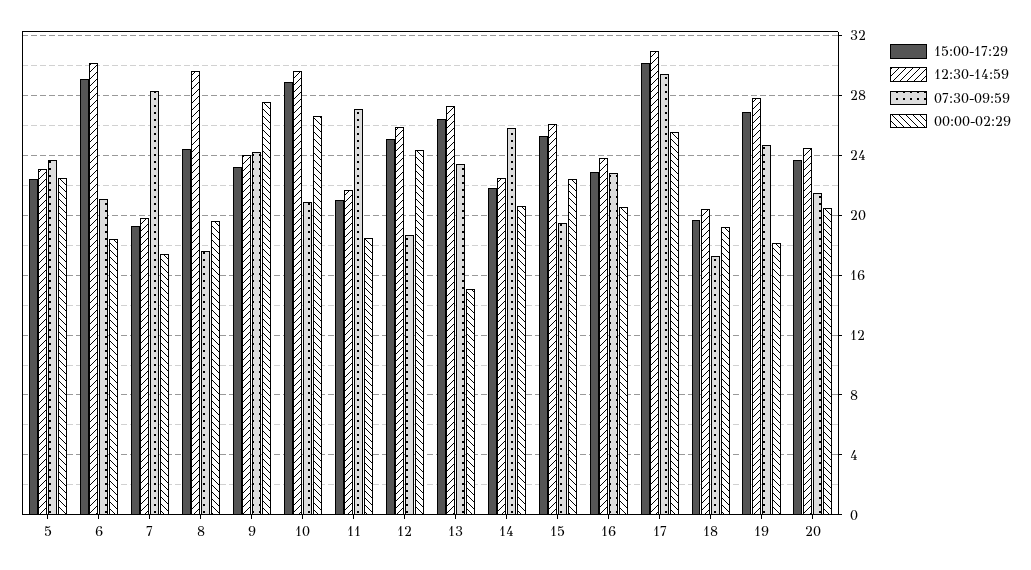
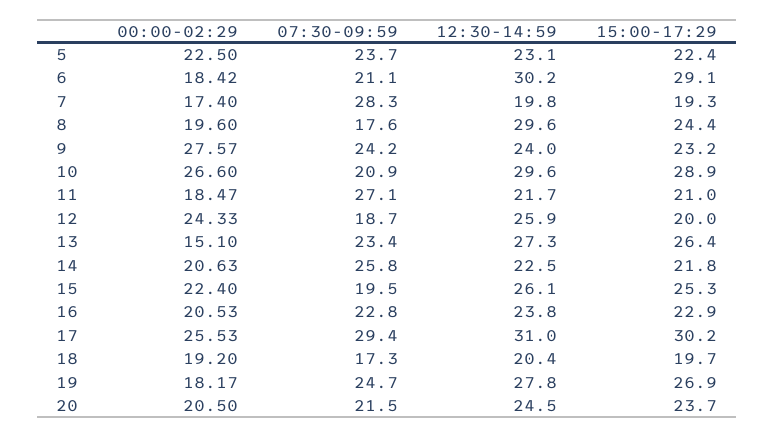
15:00-17:29, 12: 25 -> 20

